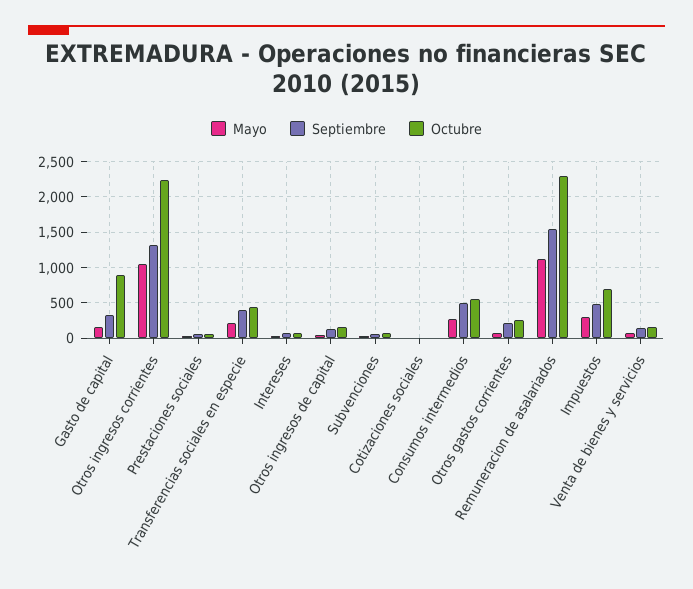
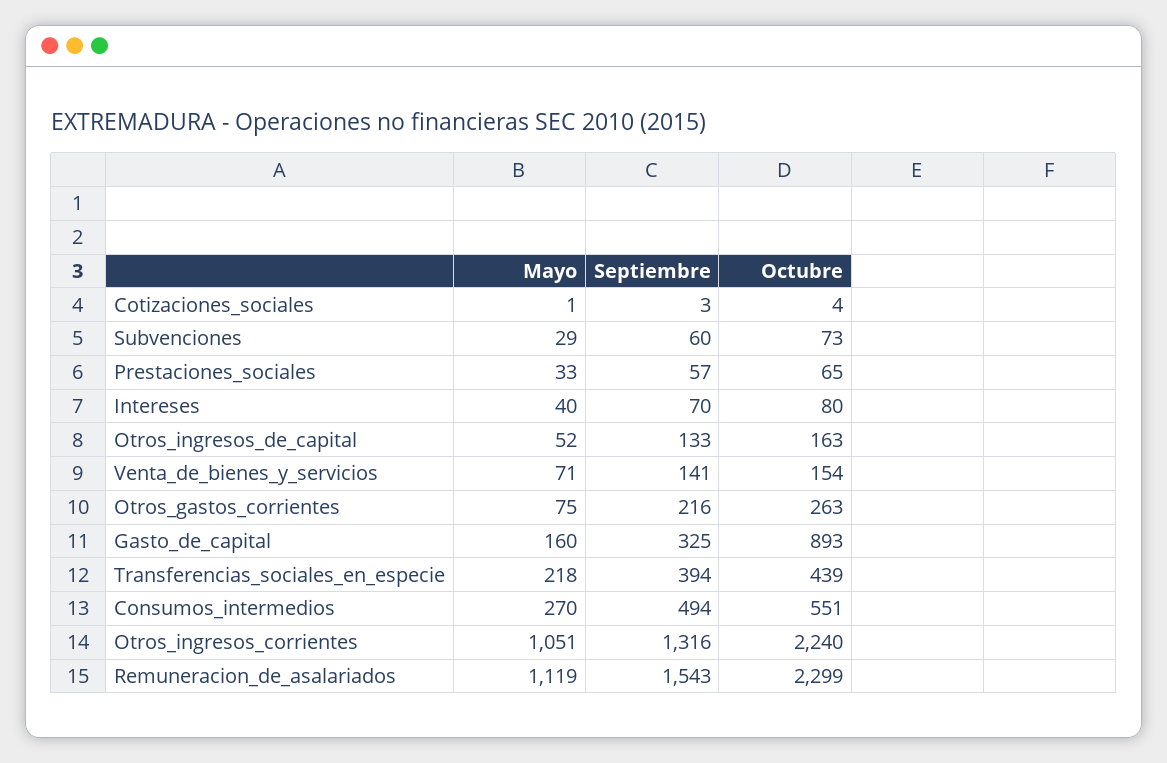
Mayo, Impuestos: 300 -> none
Septiembre, Impuestos: 500 -> none
Octubre, Impuestos: 700 -> none

